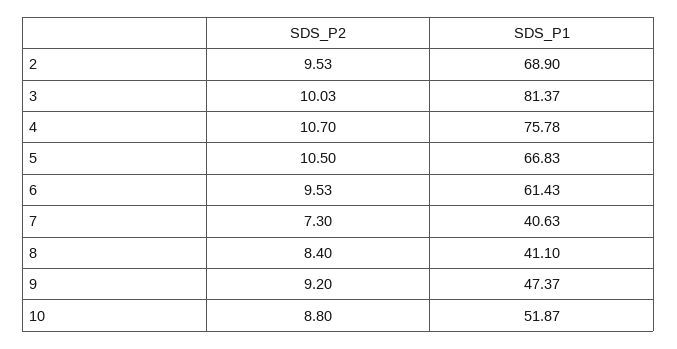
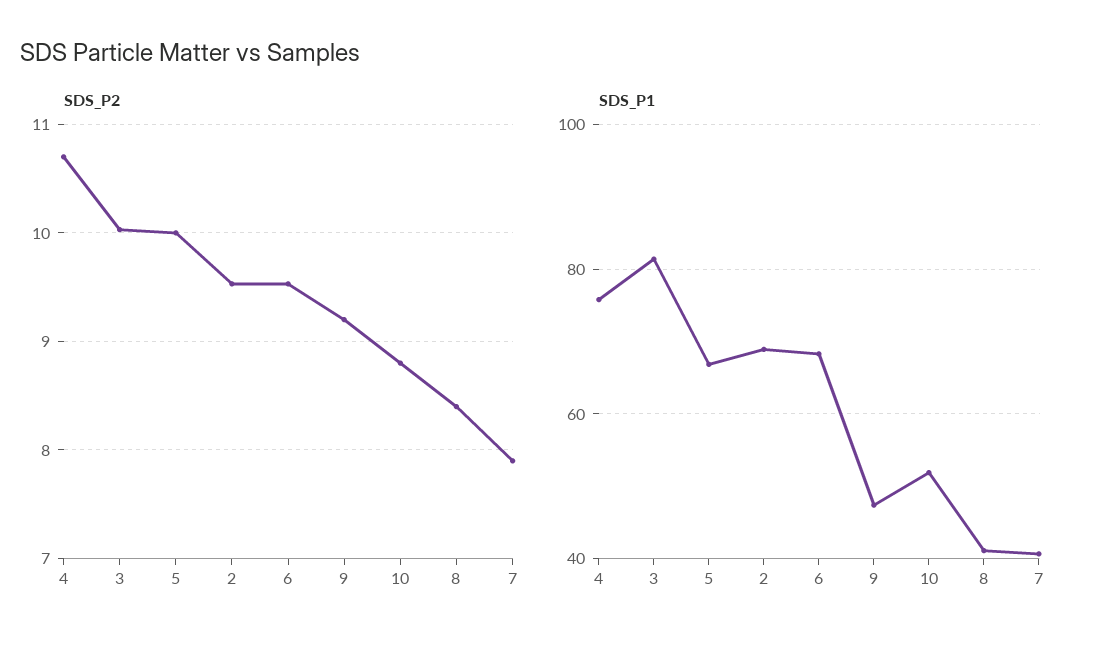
SDS_P2, 5: 10.5 -> 10
SDS_P1, 6: 61.43 -> 68
SDS_P2, 7: 7.3 -> 7.9

